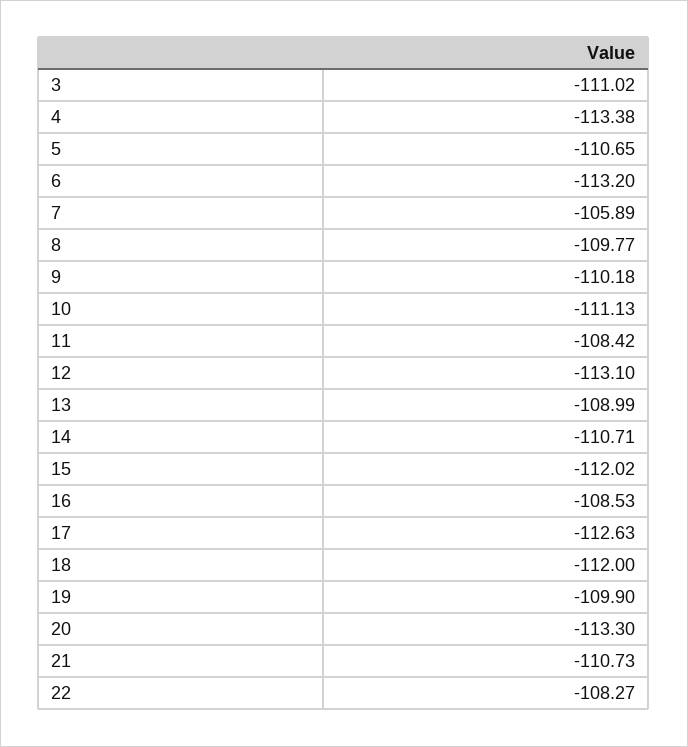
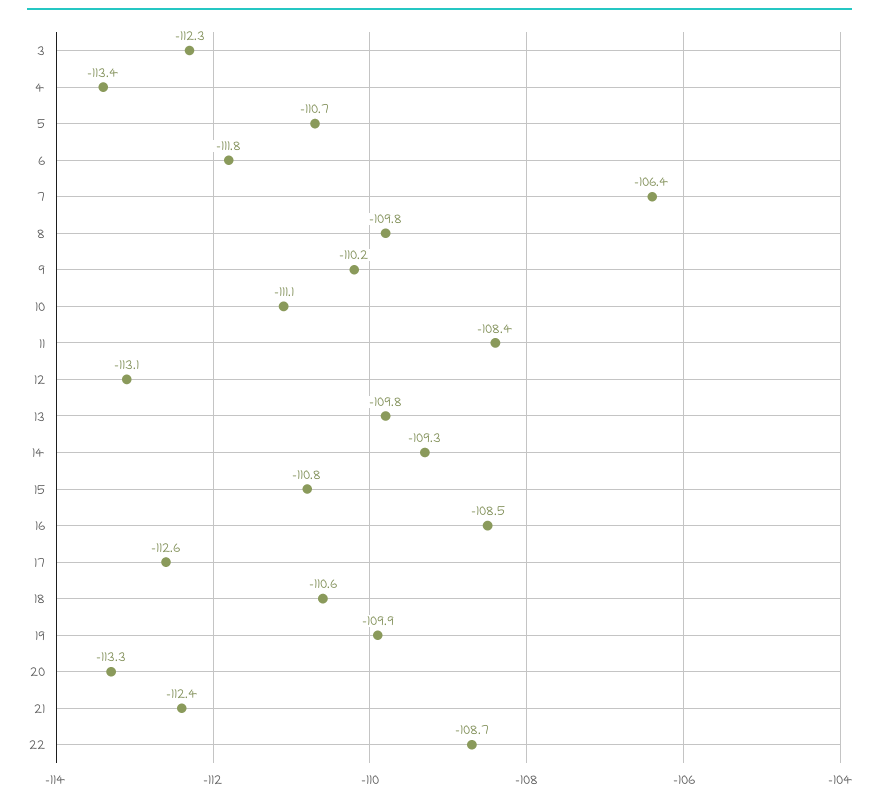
3: -111.02 -> -112.3
6: -113.2 -> -111.8
7: -105.89 -> -106.4
13: -108.99 -> -109.8
14: -110.71 -> -109.3
15: -112.02 -> -110.8
18: -112 -> -110.6
21: -110.73 -> -112.4
22: -108.27 -> -108.7

